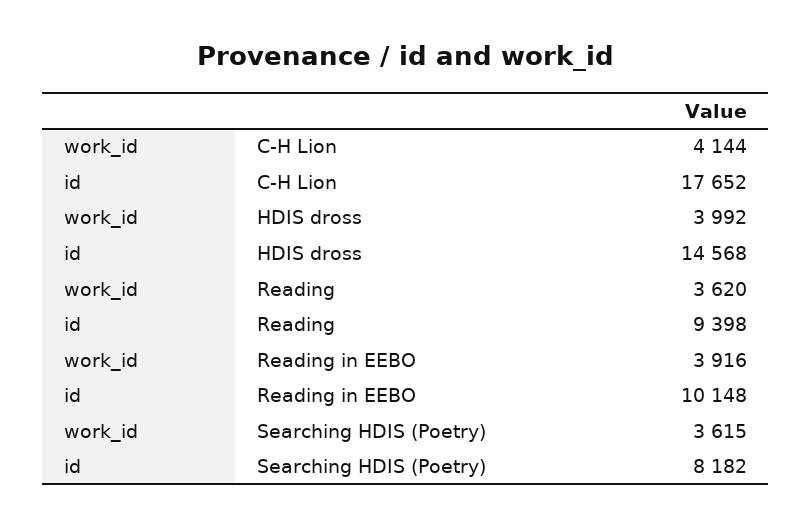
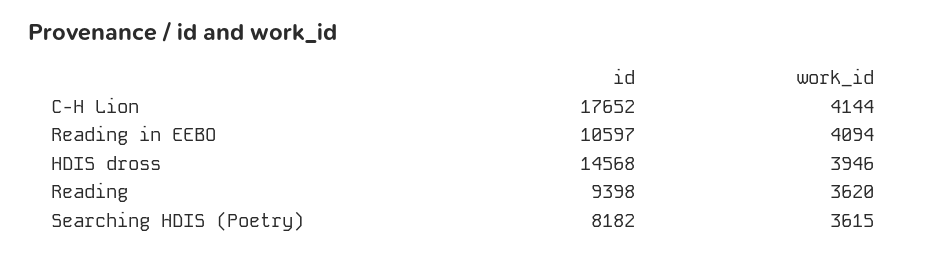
work_id, HDIS dross: 3992 -> 3946
work_id, Reading in EEBO: 3916 -> 4094
id, Reading in EEBO: 10148 -> 10597

